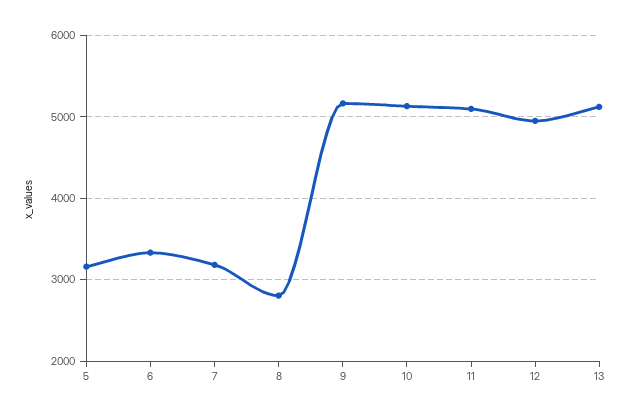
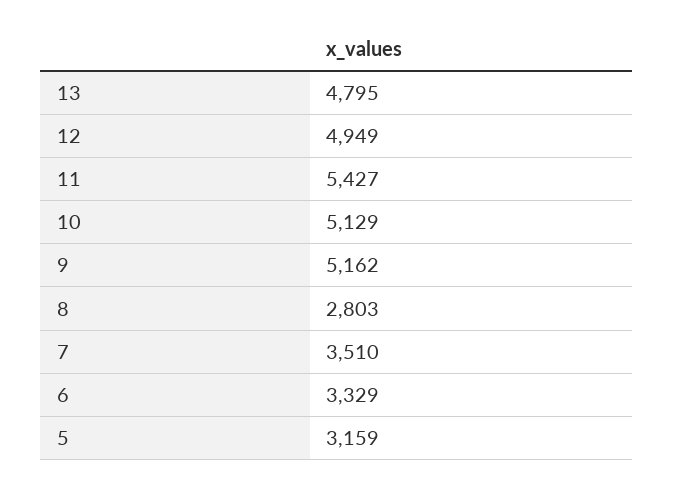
7: 3200 -> 3510
11: 5100 -> 5427
13: 5100 -> 4795

